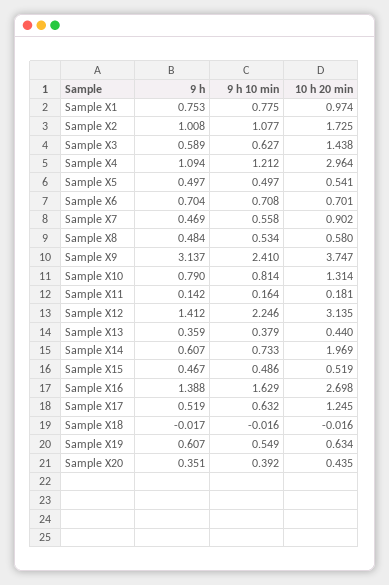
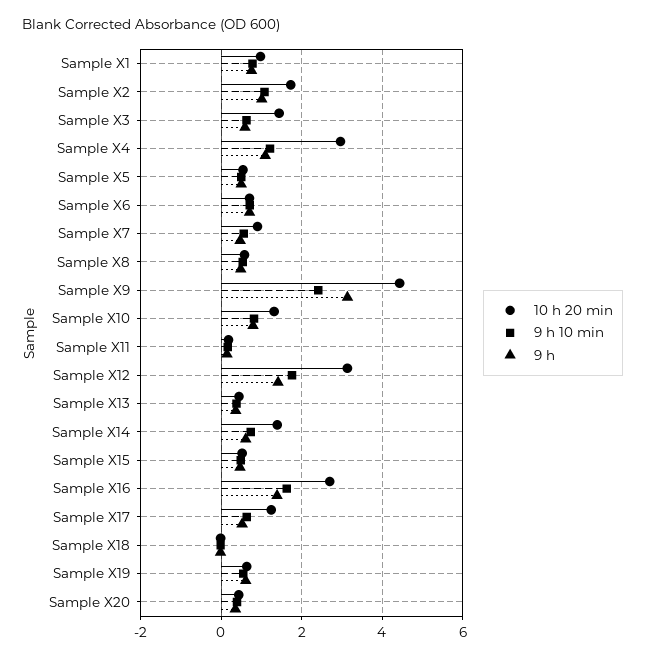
10 h 20 min, Sample X9: 3.747 -> 4.4
9 h 10 min, Sample X12: 2.246 -> 1.8
10 h 20 min, Sample X14: 1.969 -> 1.4

